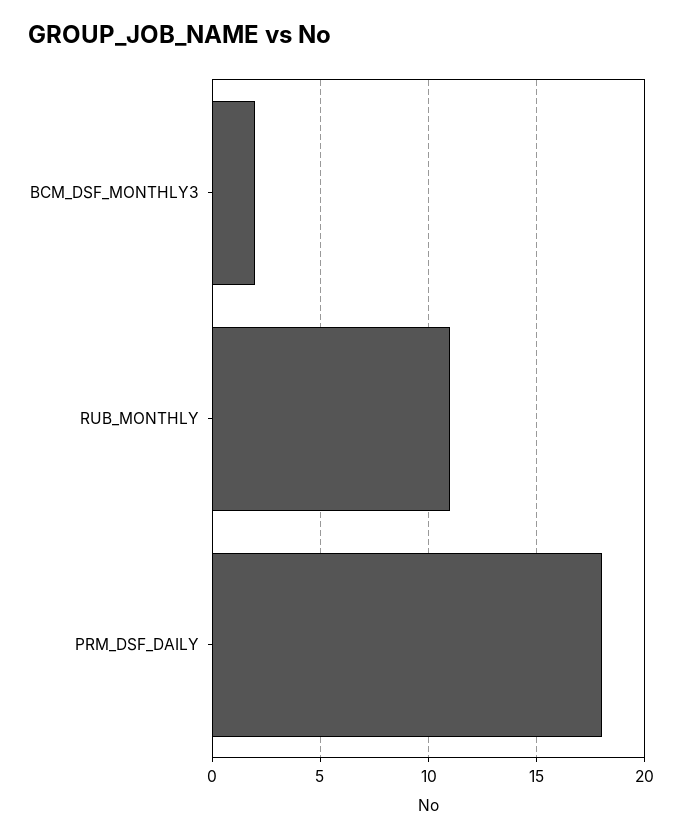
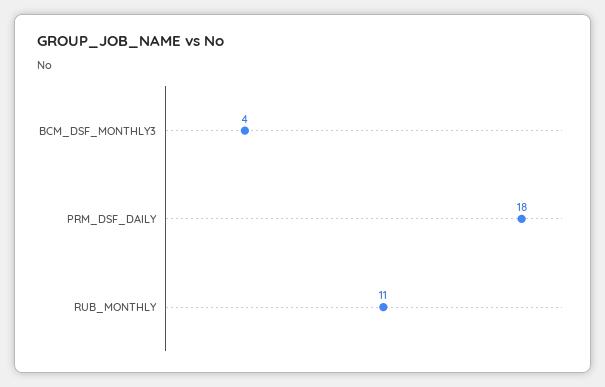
BCM_DSF_MONTHLY3: 2 -> 4

